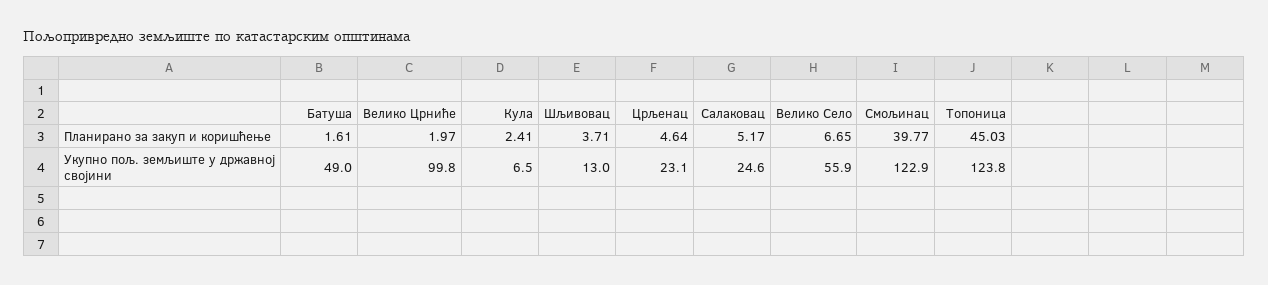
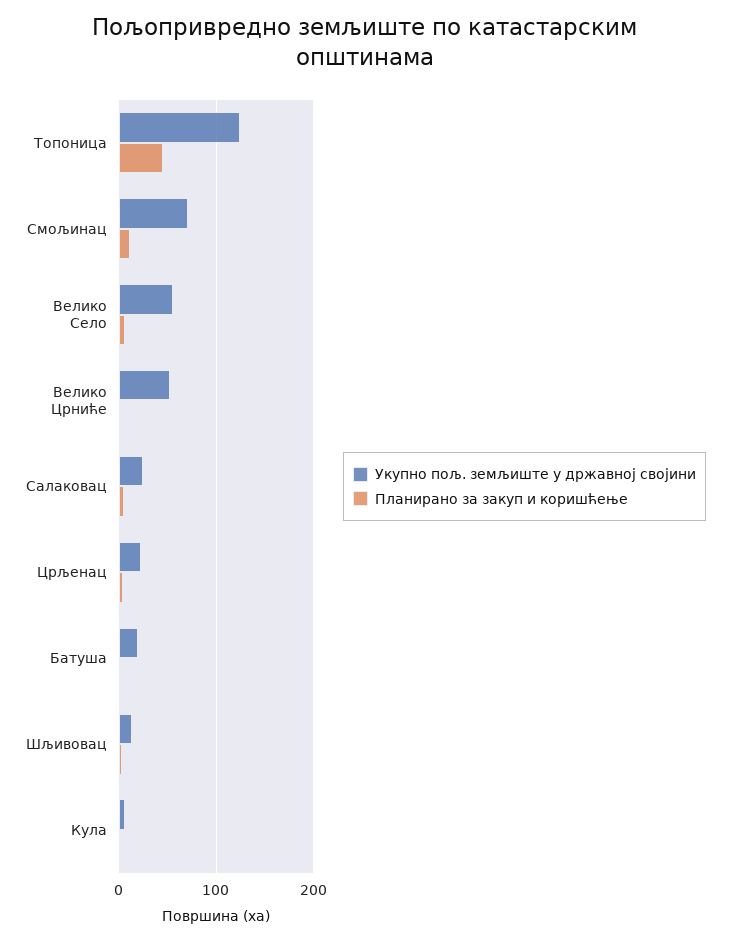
Планирано за закуп и коришћење, Смољинац: 39.77 -> 10
Укупно пољ. земљиште у државној својини, Батуша: 49 -> 20
Укупно пољ. земљиште у државној својини, Велико Црниће: 99.8 -> 50
Укупно пољ. земљиште у државној својини, Смољинац: 122.9 -> 70

